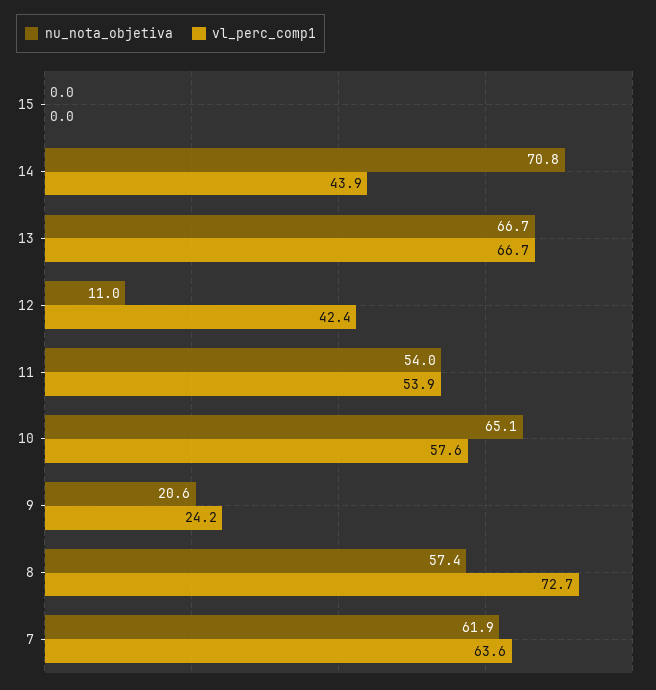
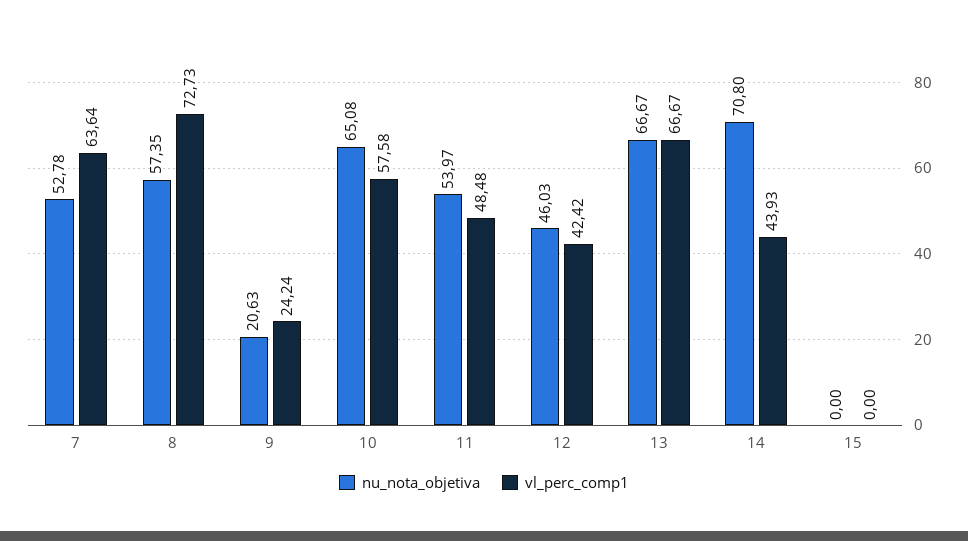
nu_nota_objetiva, 12: 11 -> 46.03
vl_perc_comp1, 11: 53.9 -> 48.48
nu_nota_objetiva, 7: 61.9 -> 52.78

